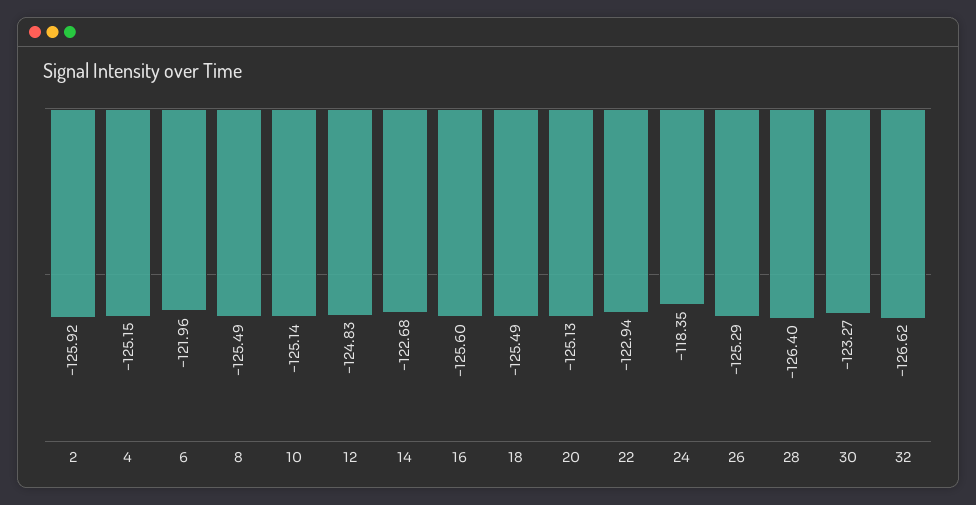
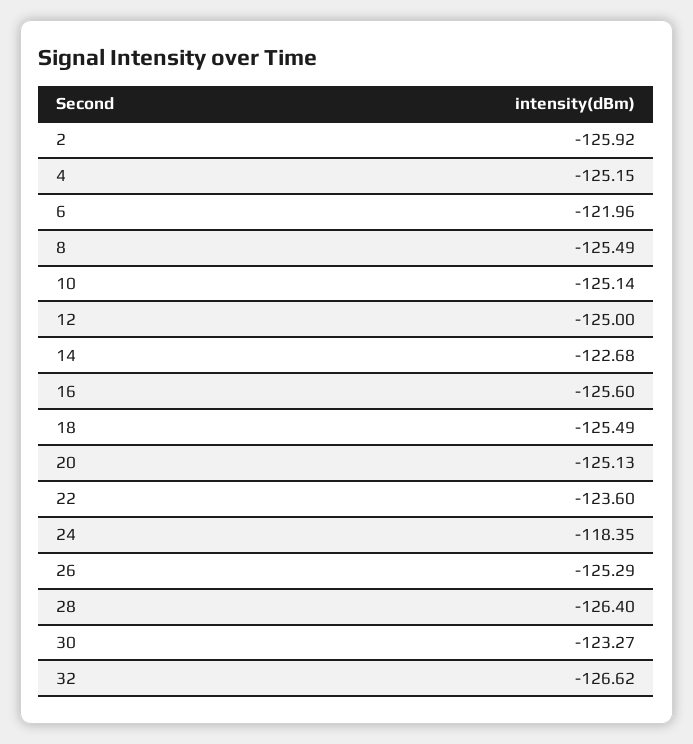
12: -124.83 -> -125
22: -122.94 -> -123.6

